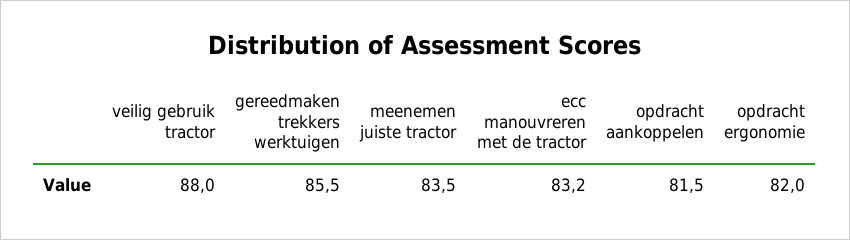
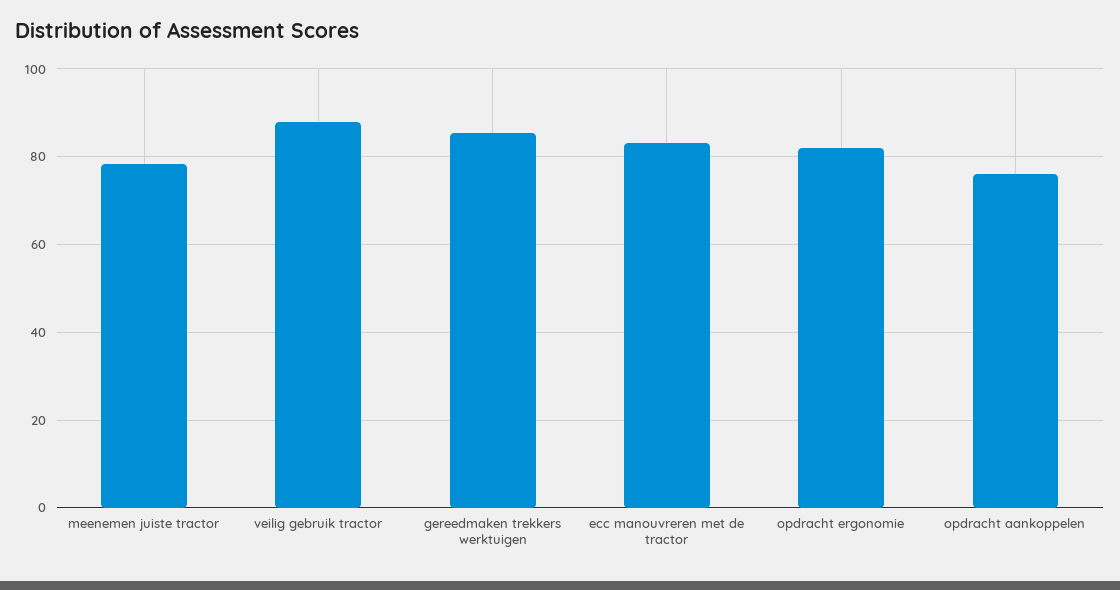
meenemen juiste tractor: 83.5 -> 78
opdracht aankoppelen: 81.5 -> 76

